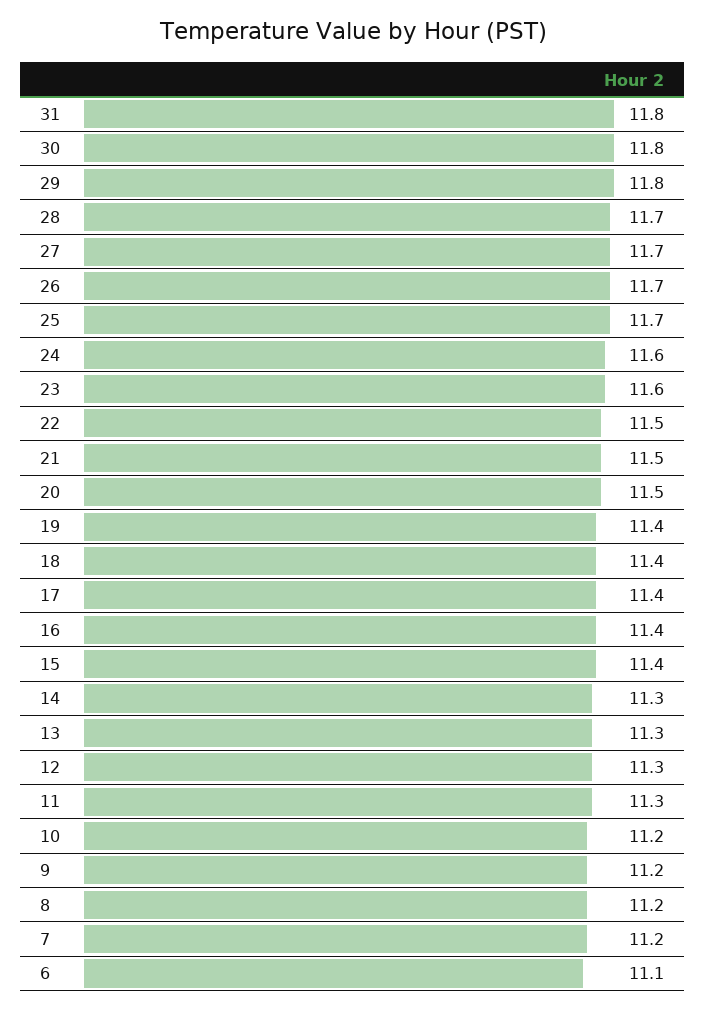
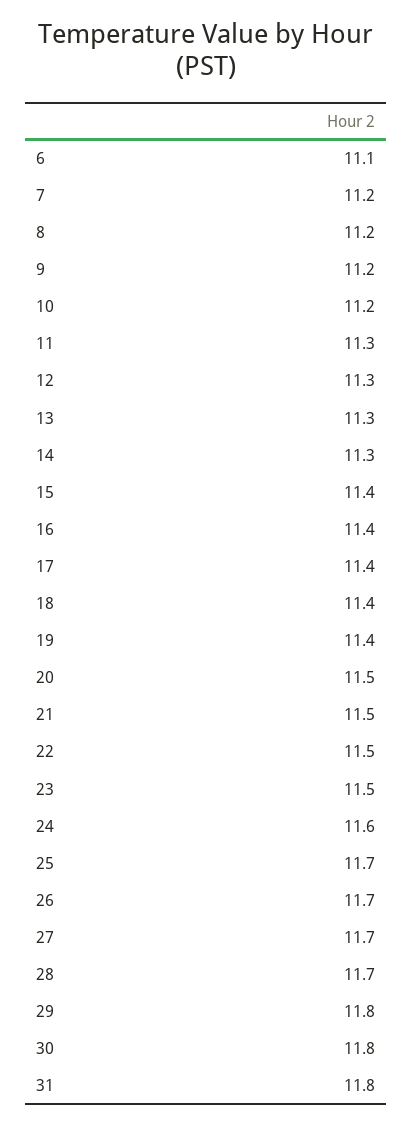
23: 11.6 -> 11.5

